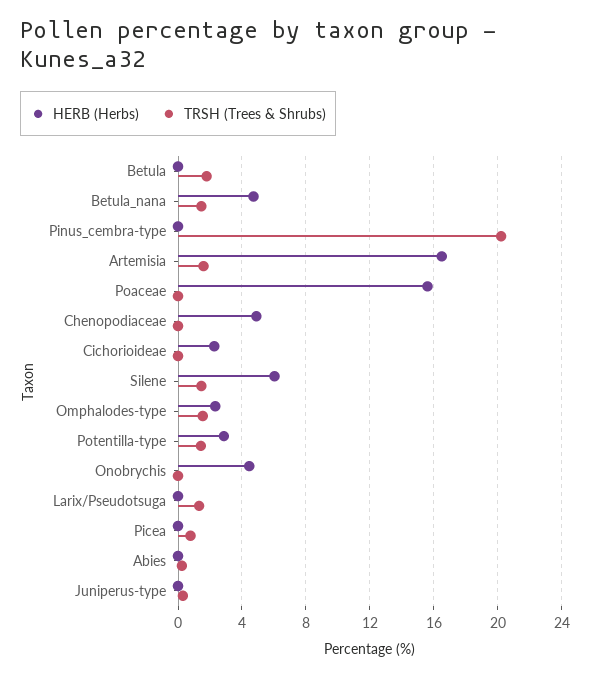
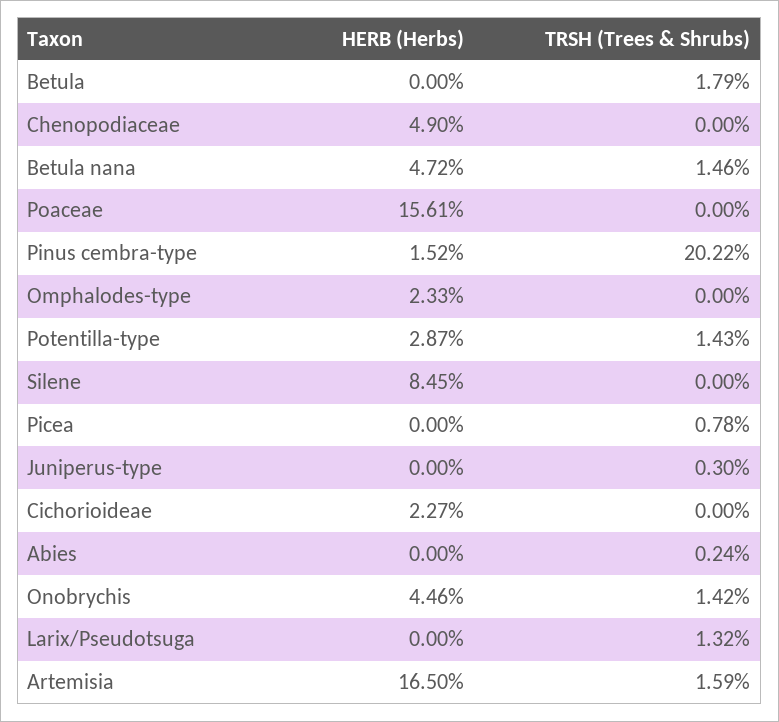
HERB (Herbs), Pinus_cembra-type: 0 -> 1.52
HERB (Herbs), Silene: 6 -> 8.45
TRSH (Trees & Shrubs), Silene: 1.5 -> 0
TRSH (Trees & Shrubs), Omphalodes-type: 1.5 -> 0
TRSH (Trees & Shrubs), Onobrychis: 0 -> 1.42

